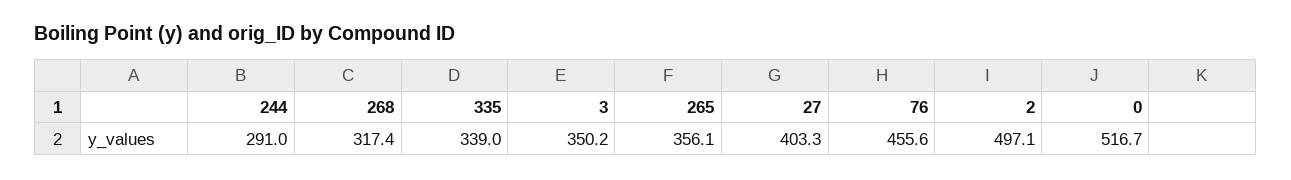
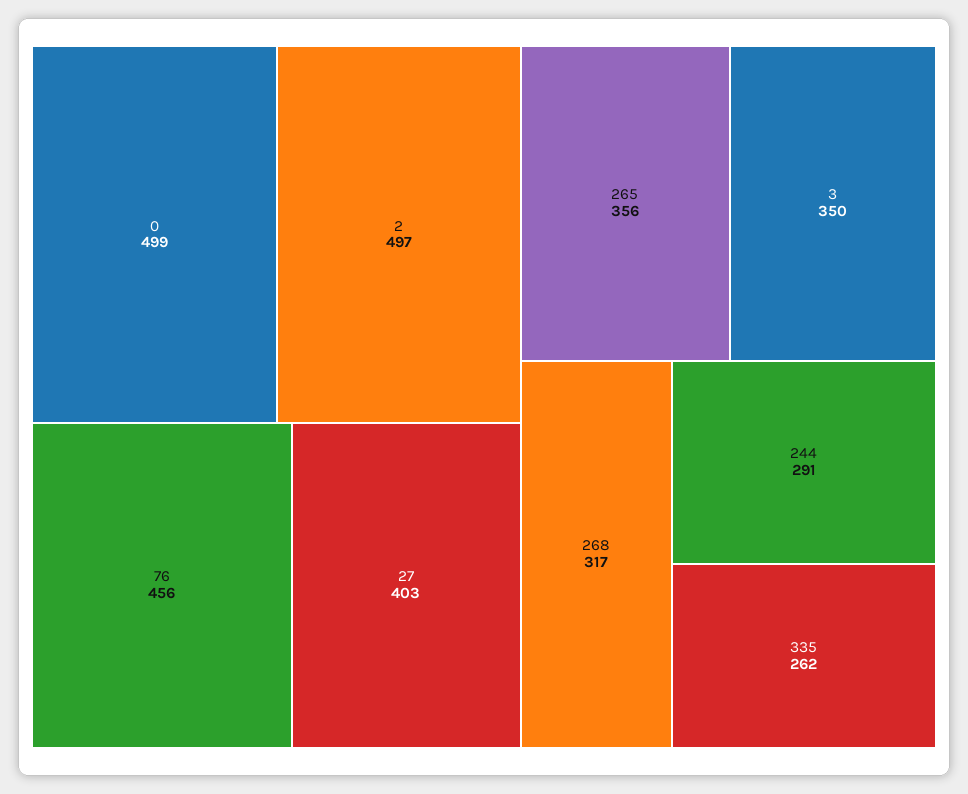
335: 339 -> 262
0: 516.7 -> 499

